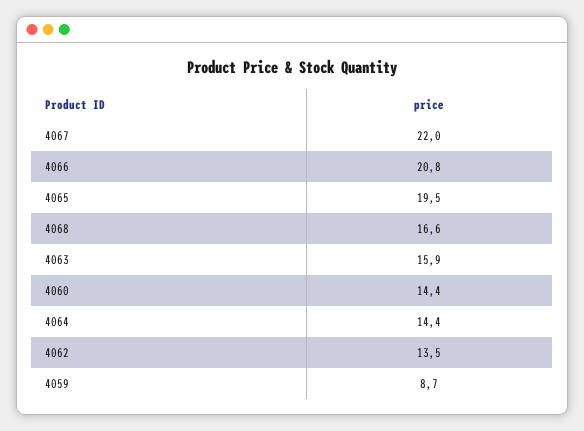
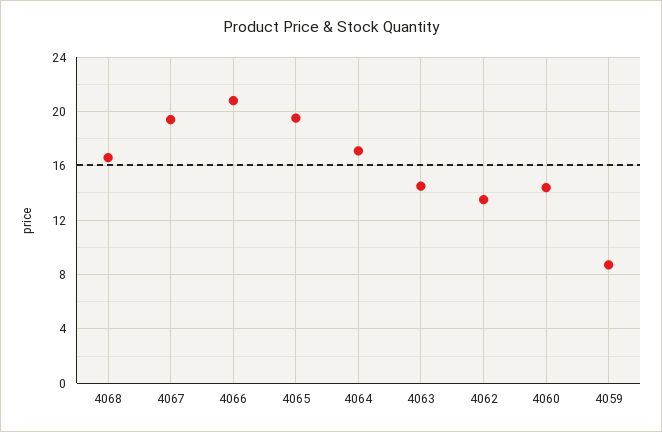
4067: 22 -> 19.5
4063: 15.9 -> 14.5
4064: 14.4 -> 17

